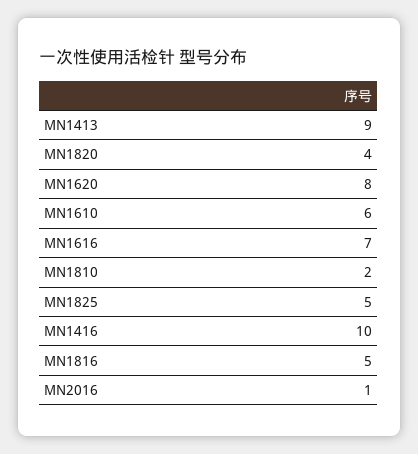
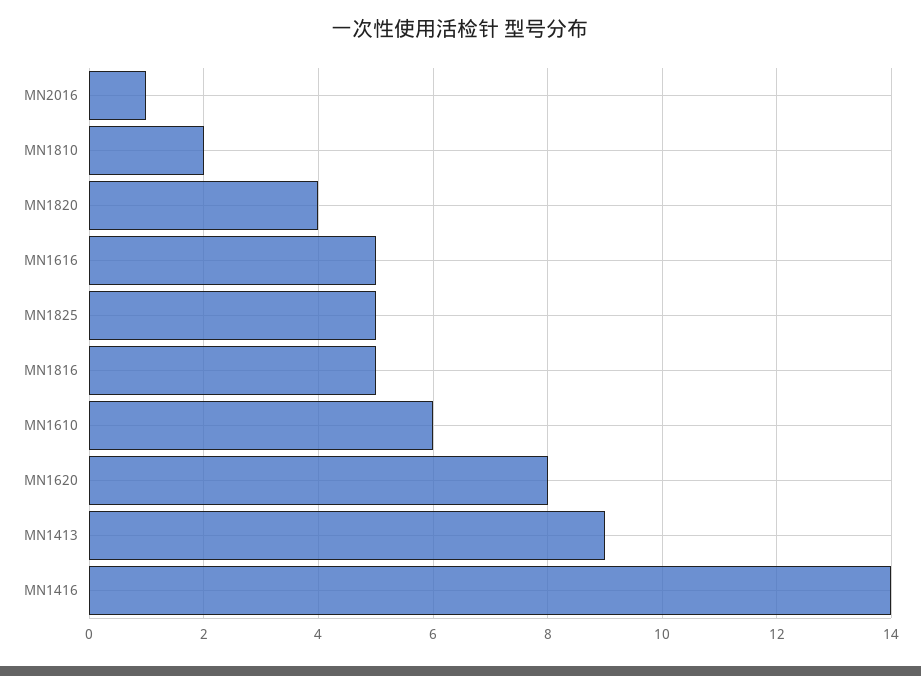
MN1616: 7 -> 5
MN1416: 10 -> 14

